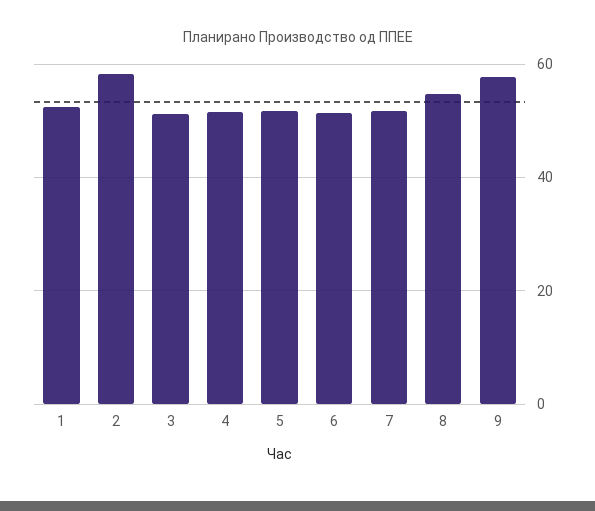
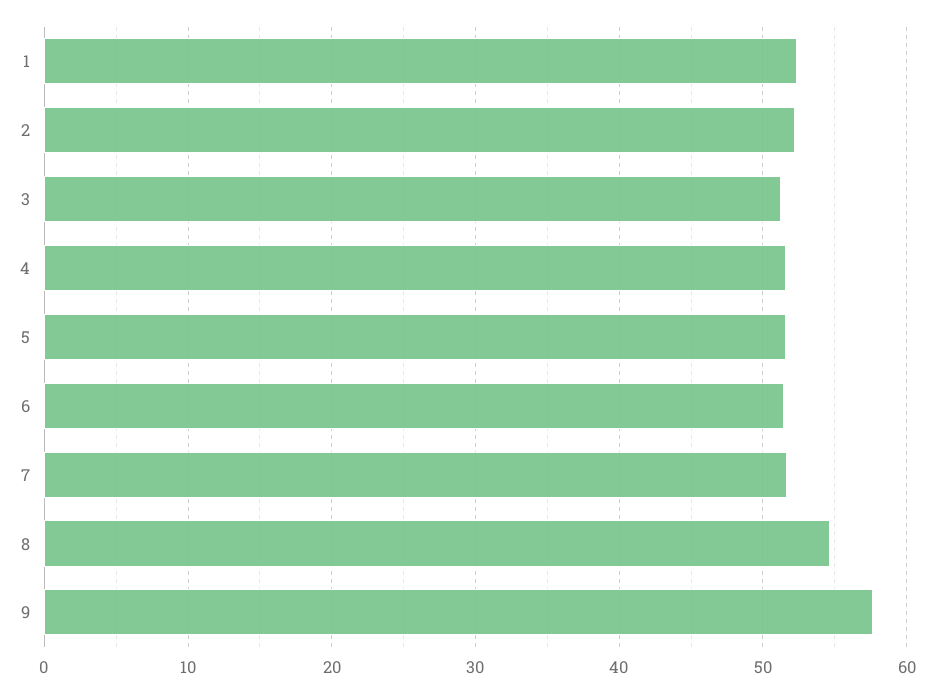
2: 58 -> 52

